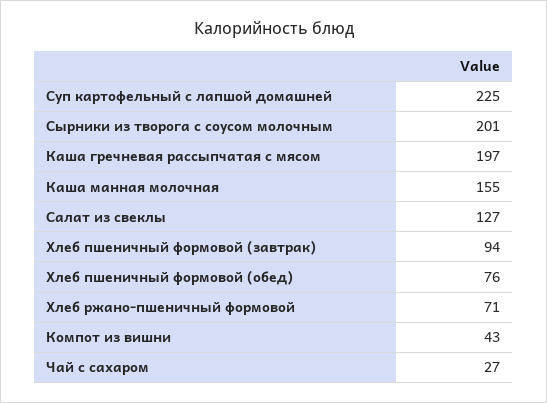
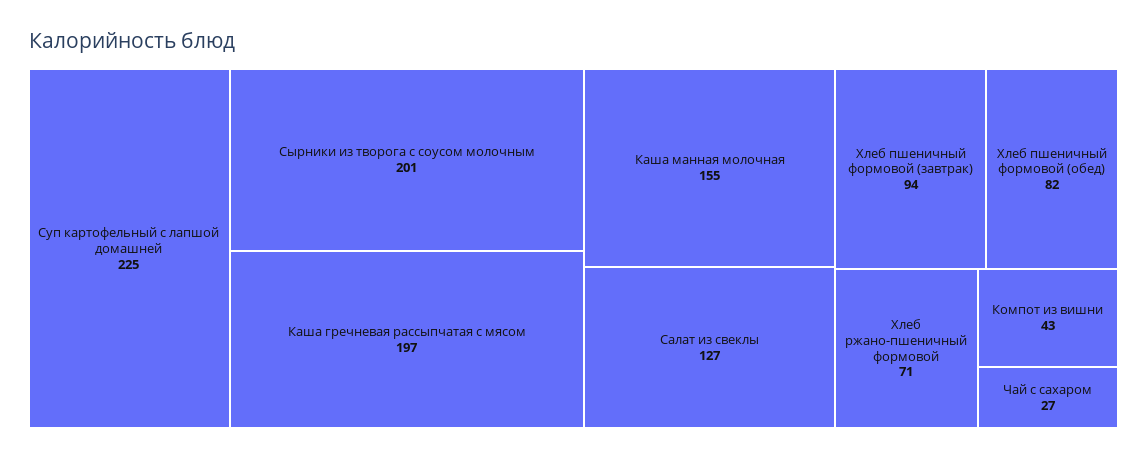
Хлеб пшеничный формовой (обед): 76 -> 82

